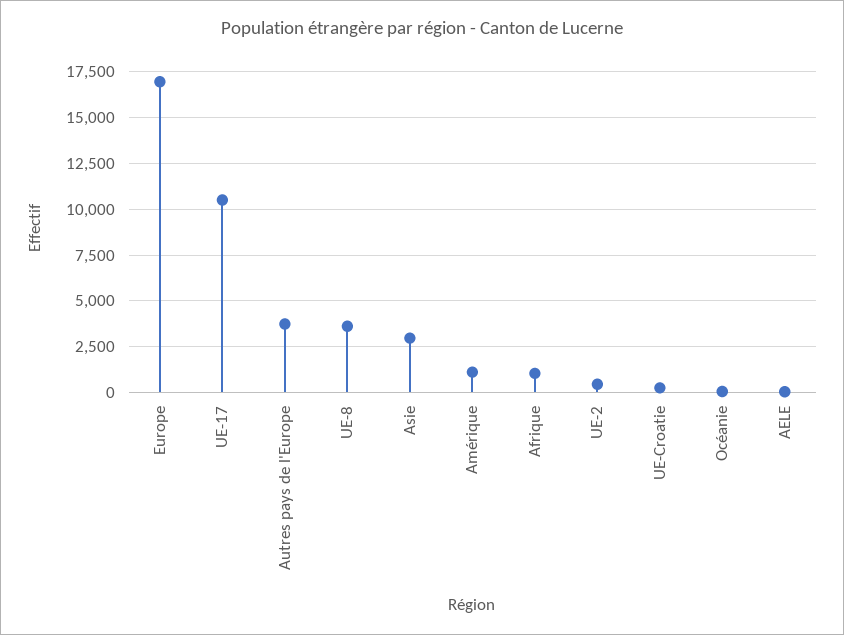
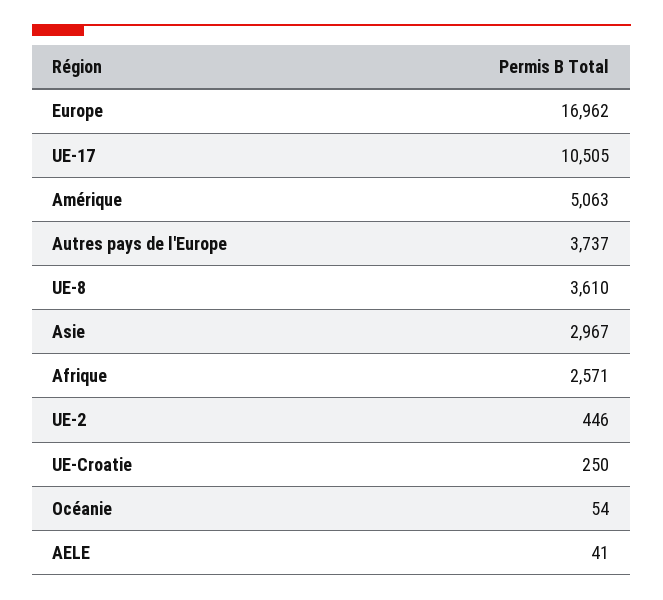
Amérique: 1000 -> 5063
Afrique: 1000 -> 2571

